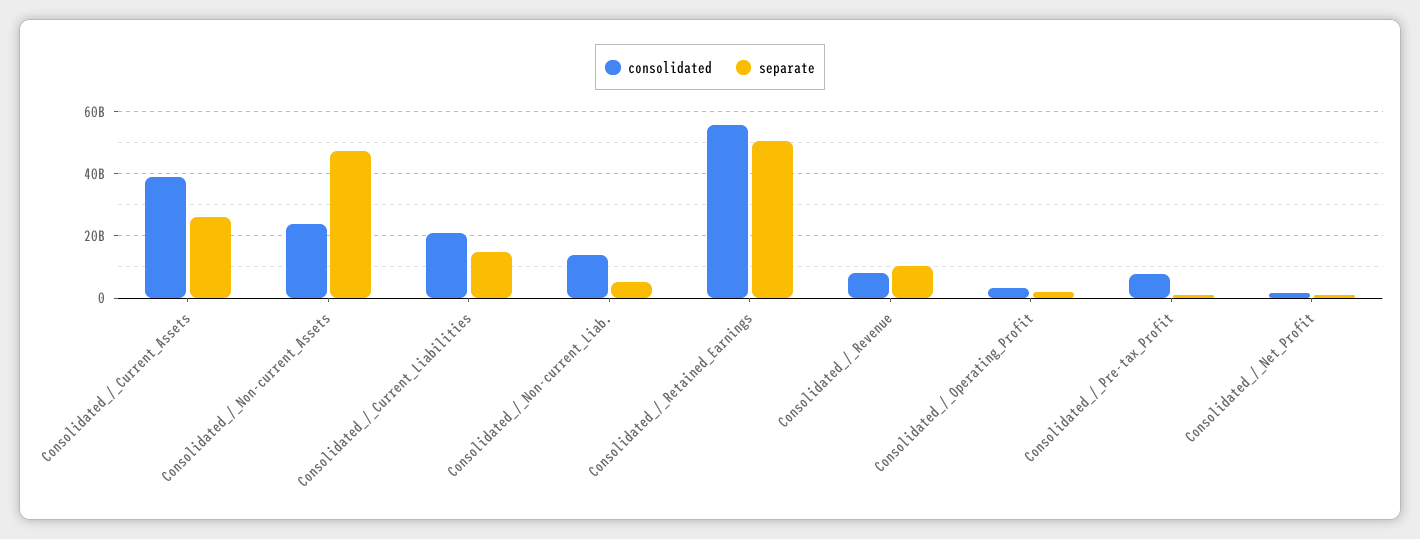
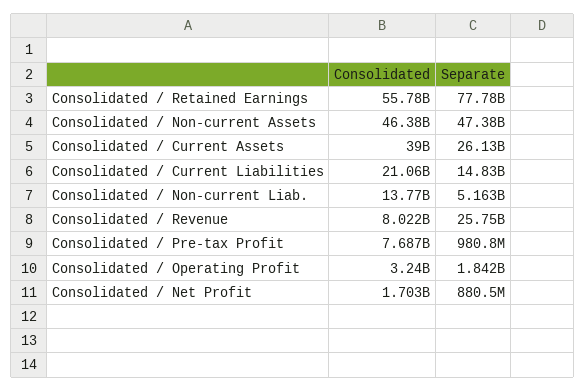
consolidated, Consolidated_/_Non-current_Assets: 24000000000 -> 46380000000
separate, Consolidated_/_Retained_Earnings: 50000000000 -> 77780000000
separate, Consolidated_/_Revenue: 10000000000 -> 25750000000

